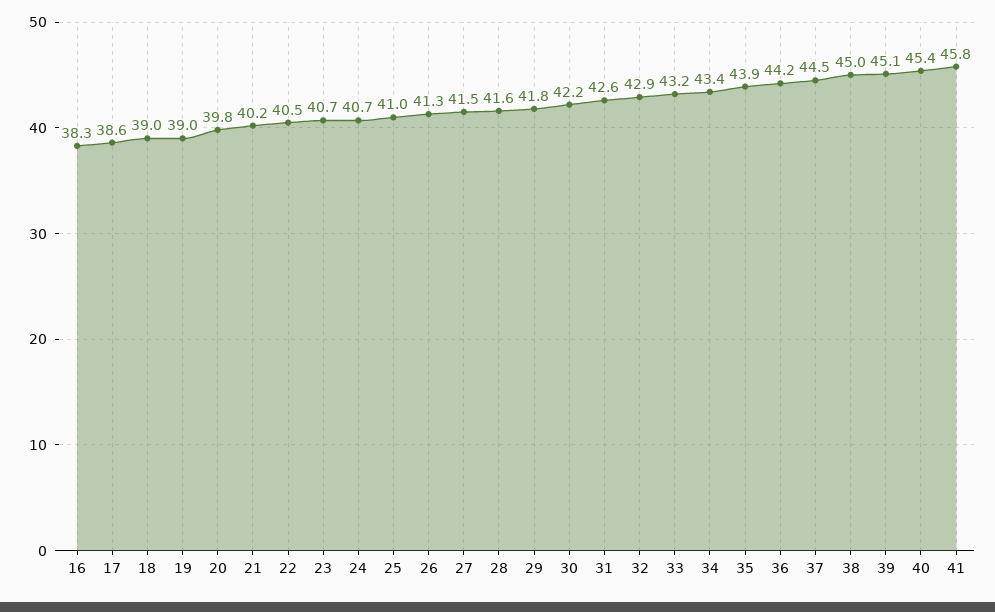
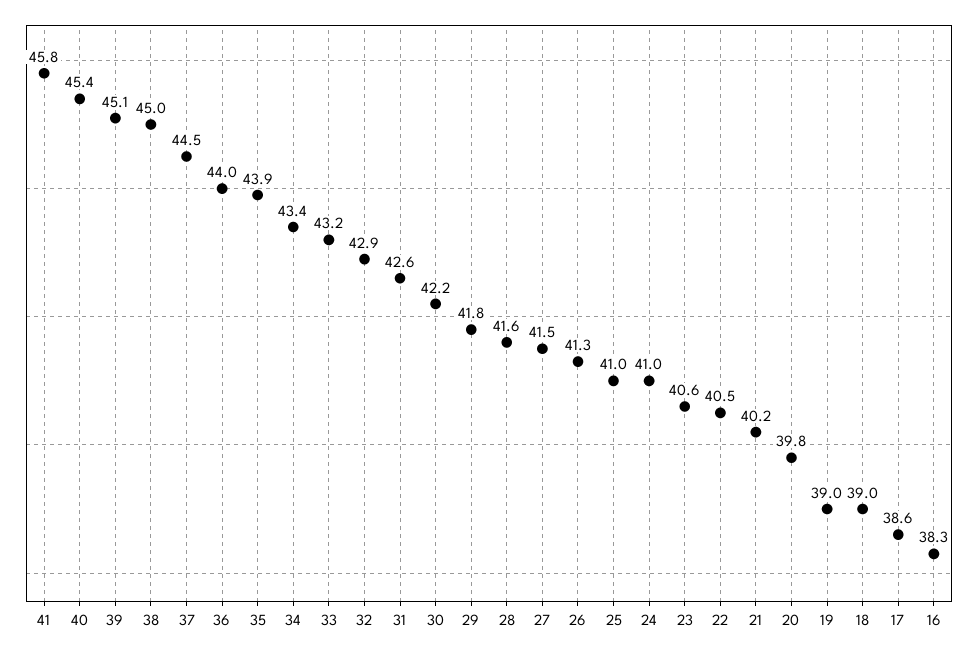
23: 40.7 -> 40.6
24: 40.7 -> 41
36: 44.2 -> 44

